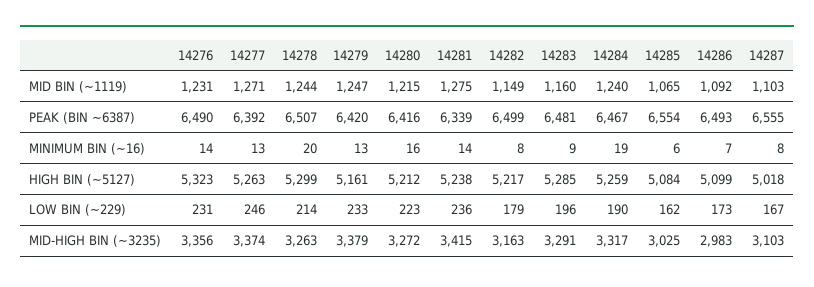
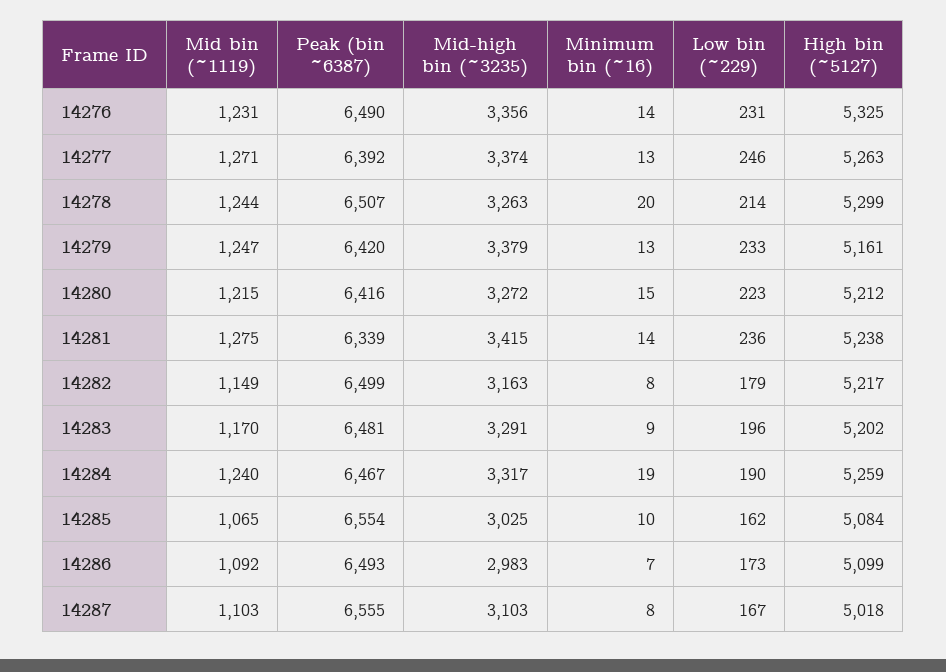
14283, MID BIN (~1119): 1160 -> 1170
14280, MINIMUM BIN (~16): 16 -> 15
14285, MINIMUM BIN (~16): 6 -> 10
14276, HIGH BIN (~5127): 5323 -> 5325
14283, HIGH BIN (~5127): 5285 -> 5202

